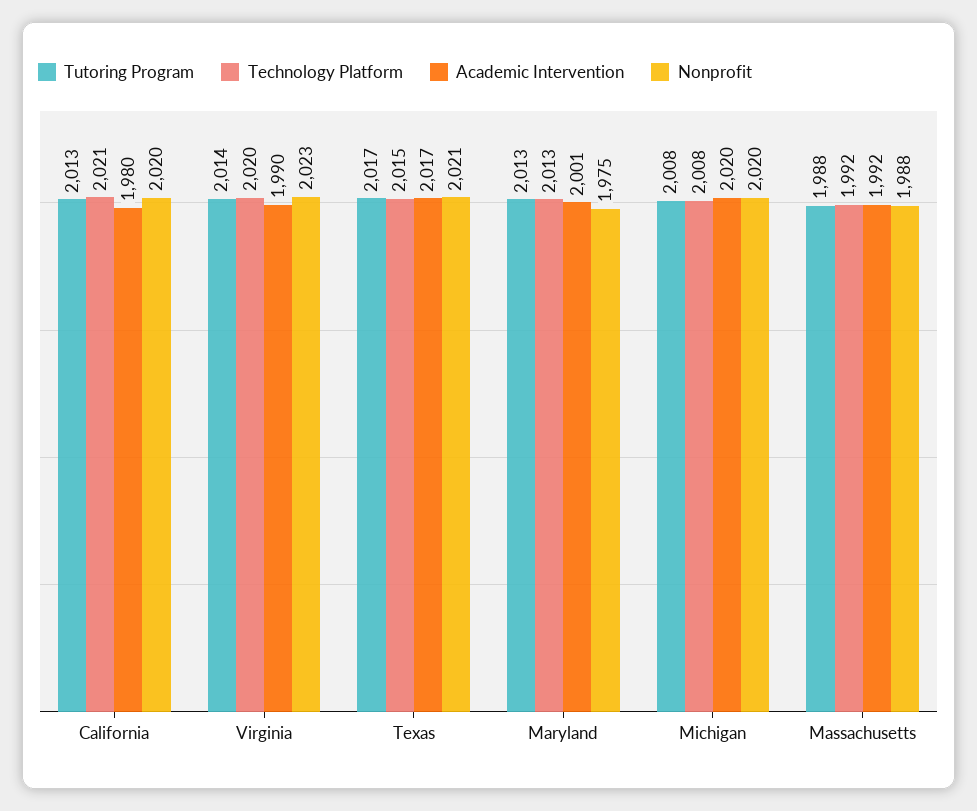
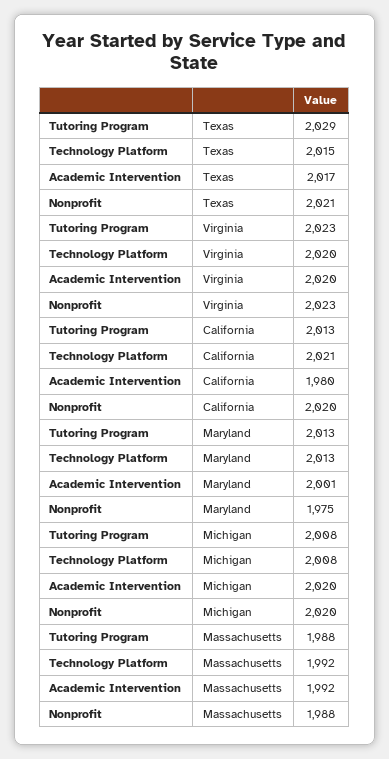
Tutoring Program, Virginia: 2014 -> 2023
Academic Intervention, Virginia: 1990 -> 2020
Tutoring Program, Texas: 2017 -> 2029

